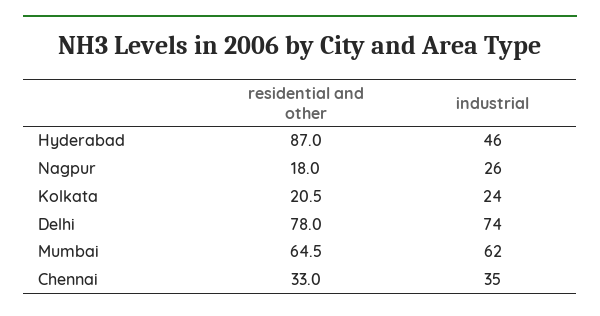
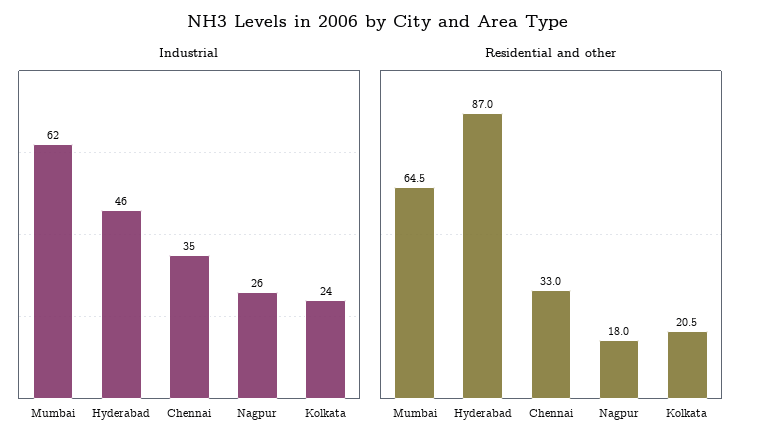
residential and other, Delhi: 78 -> none
industrial, Delhi: 74 -> none

